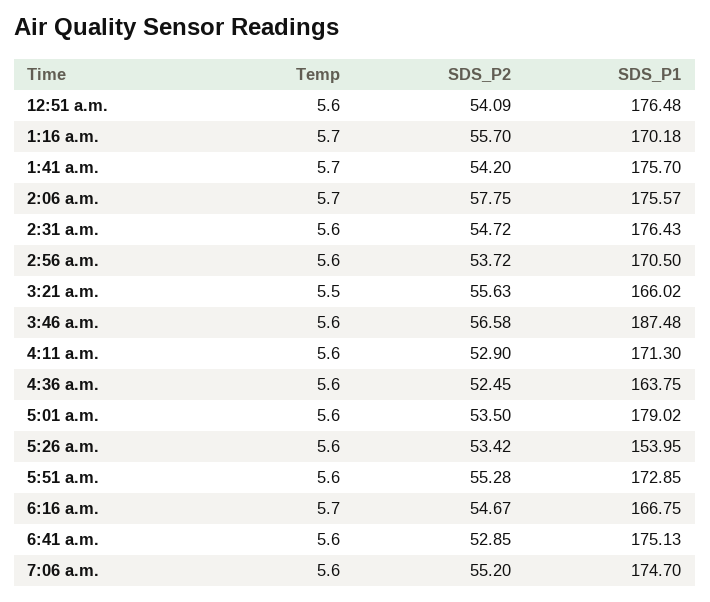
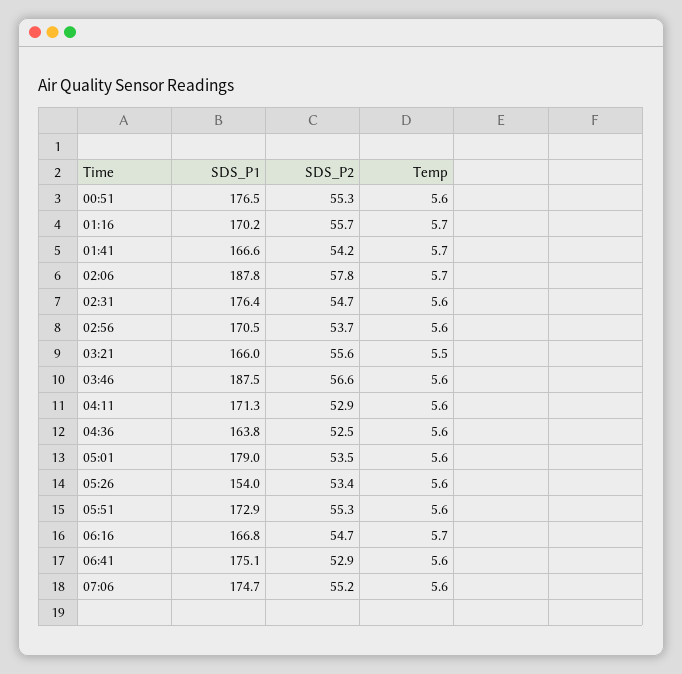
SDS_P2, 12:51 a.m.: 54.09 -> 55.3
SDS_P1, 1:41 a.m.: 175.7 -> 166.6
SDS_P1, 2:06 a.m.: 175.57 -> 187.8

